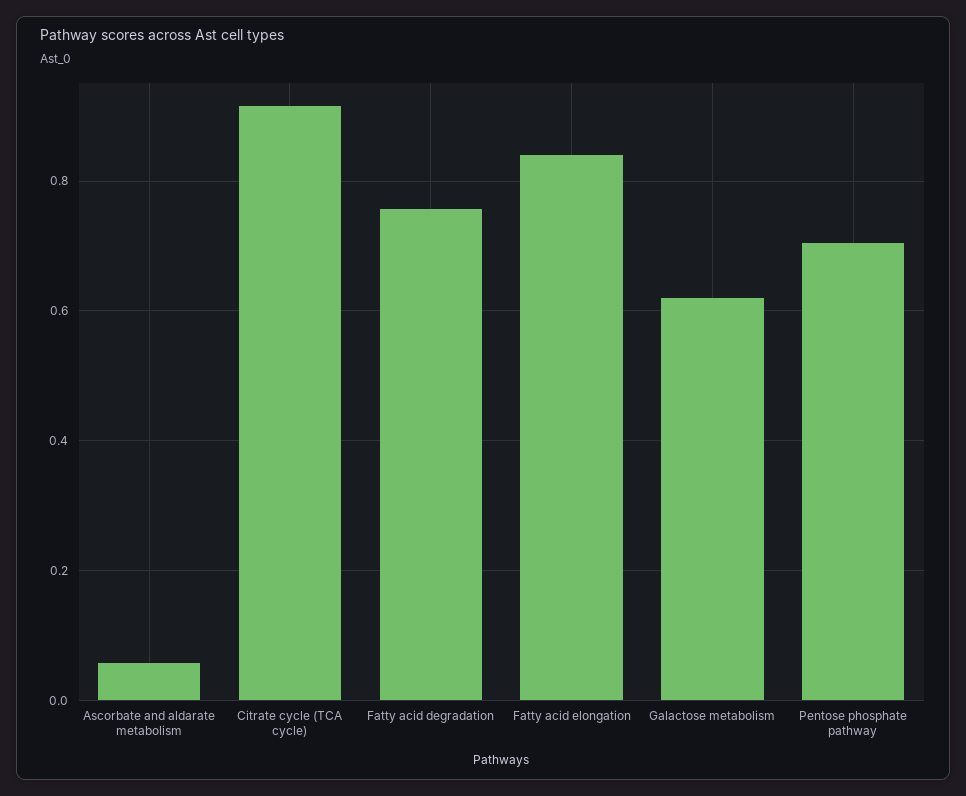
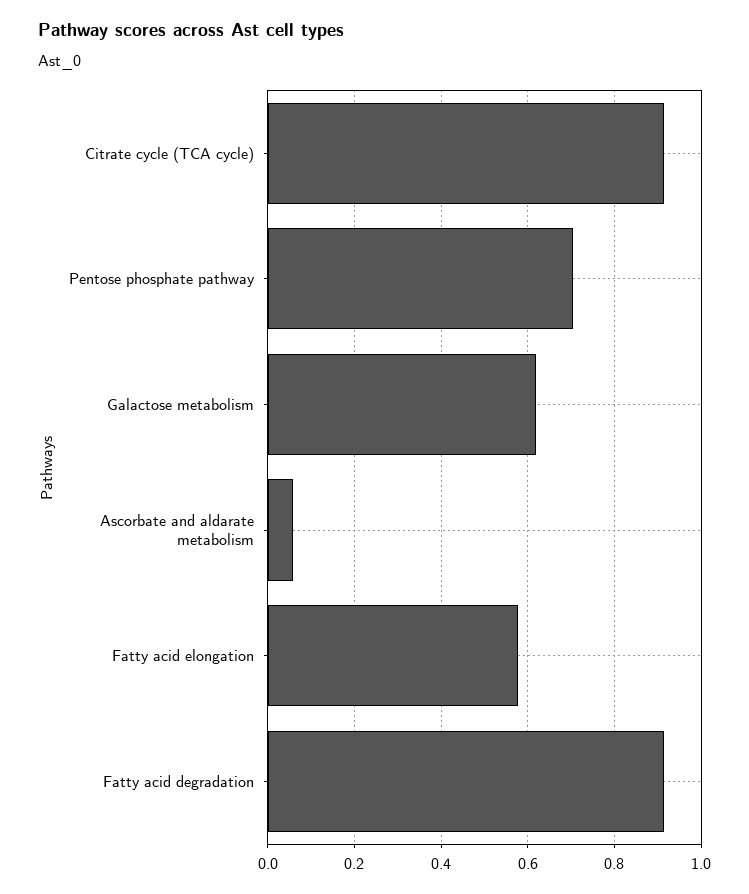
Fatty acid degradation: 0.76 -> 0.92
Fatty acid elongation: 0.84 -> 0.58

